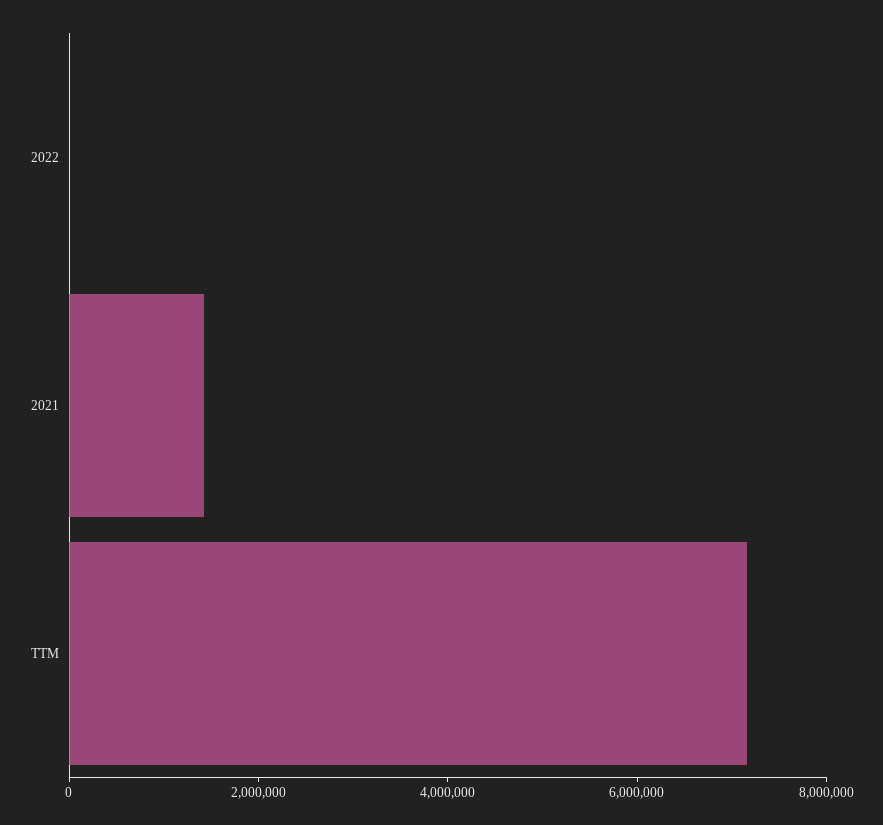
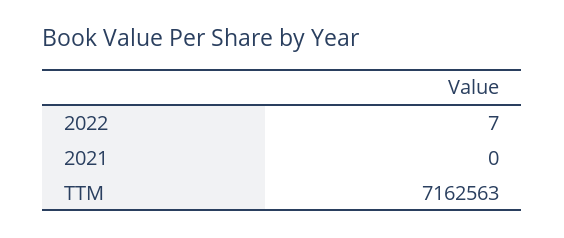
2021: 1500000 -> 0

